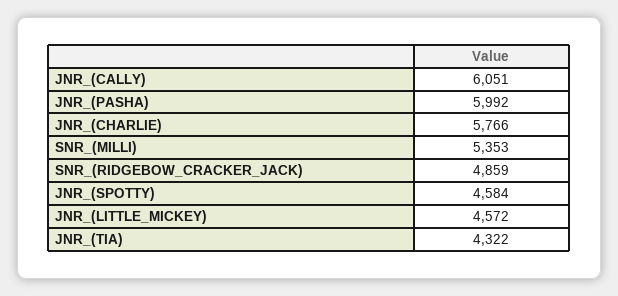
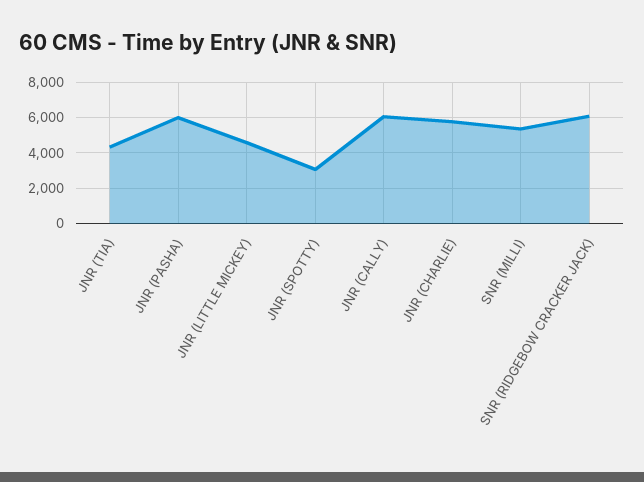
SNR_(RIDGEBOW_CRACKER_JACK): 4859 -> 6000
JNR_(SPOTTY): 4584 -> 3000

